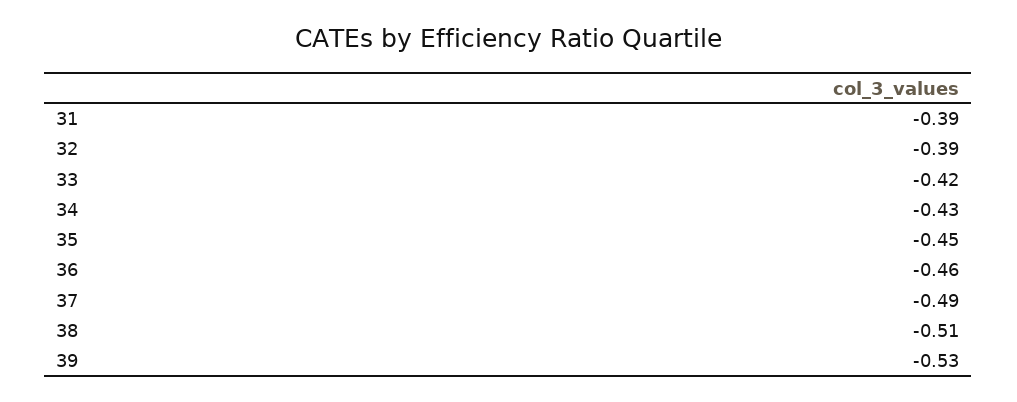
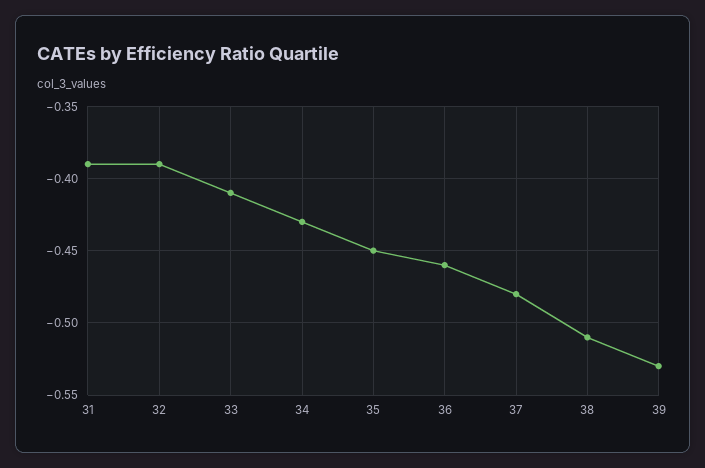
33: -0.42 -> -0.41
37: -0.49 -> -0.48

